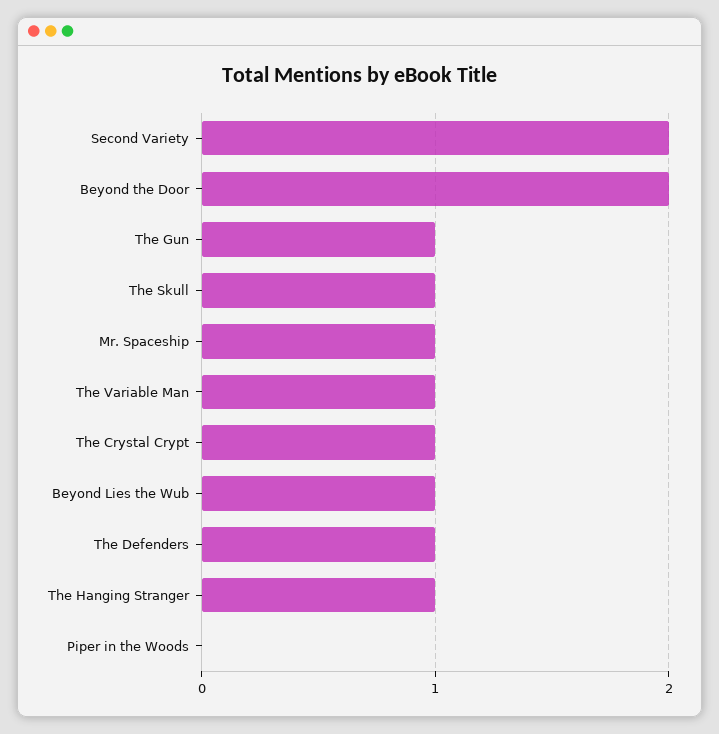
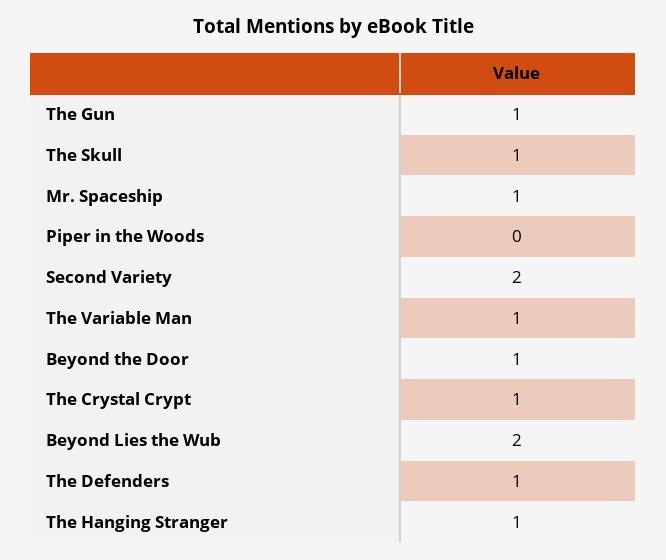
Beyond the Door: 2 -> 1
Beyond Lies the Wub: 1 -> 2

